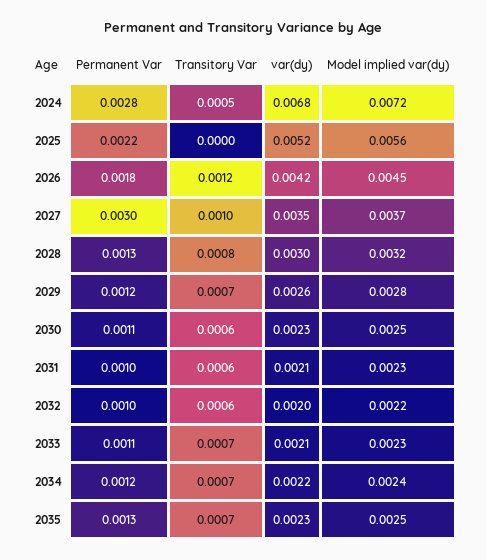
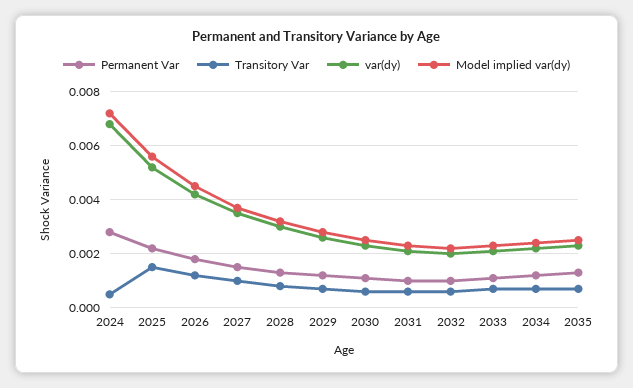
Transitory Var, 2025: 0 -> 0.0015
Permanent Var, 2027: 0.003 -> 0.0015

